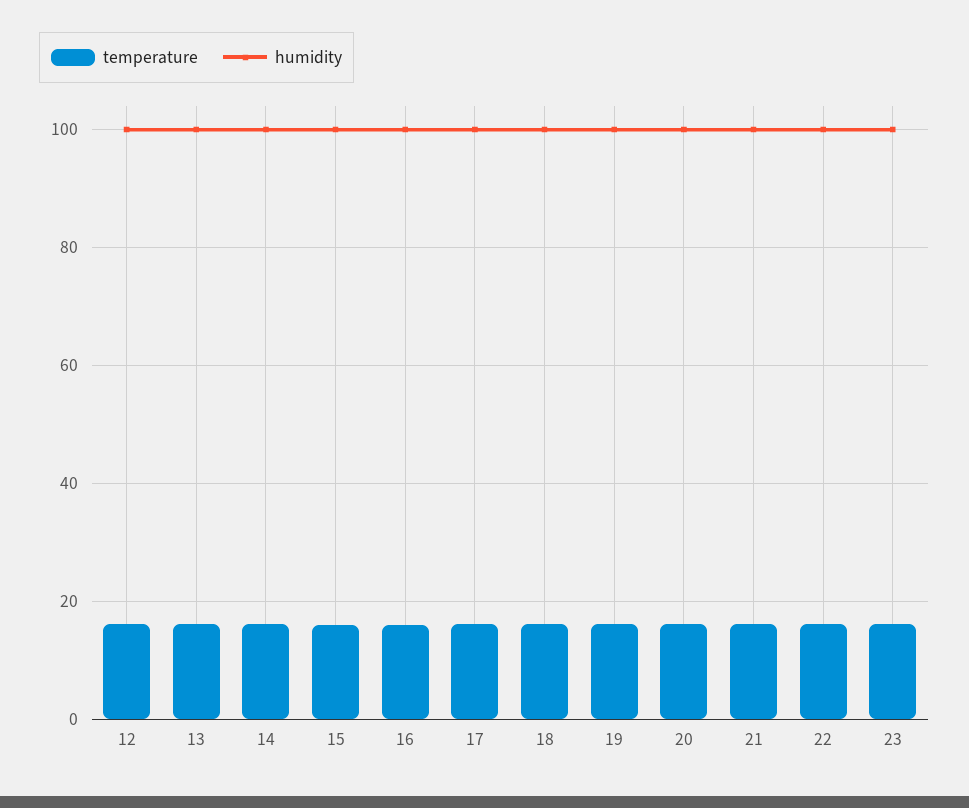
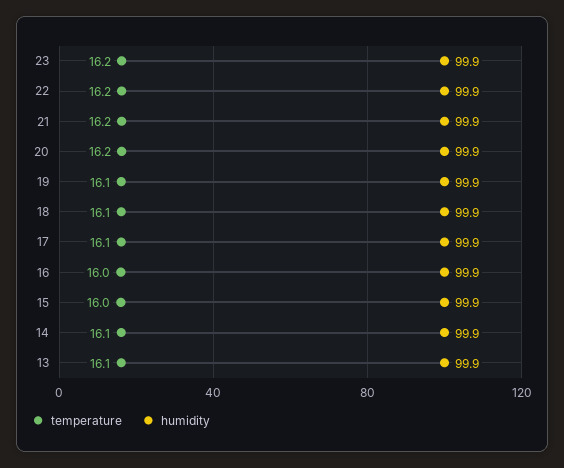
temperature, 12: 16 -> none
humidity, 12: 100 -> none

